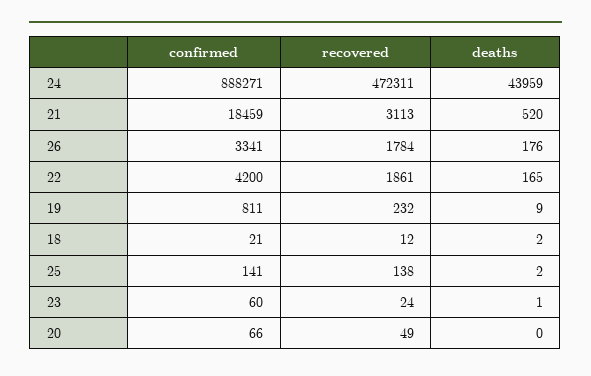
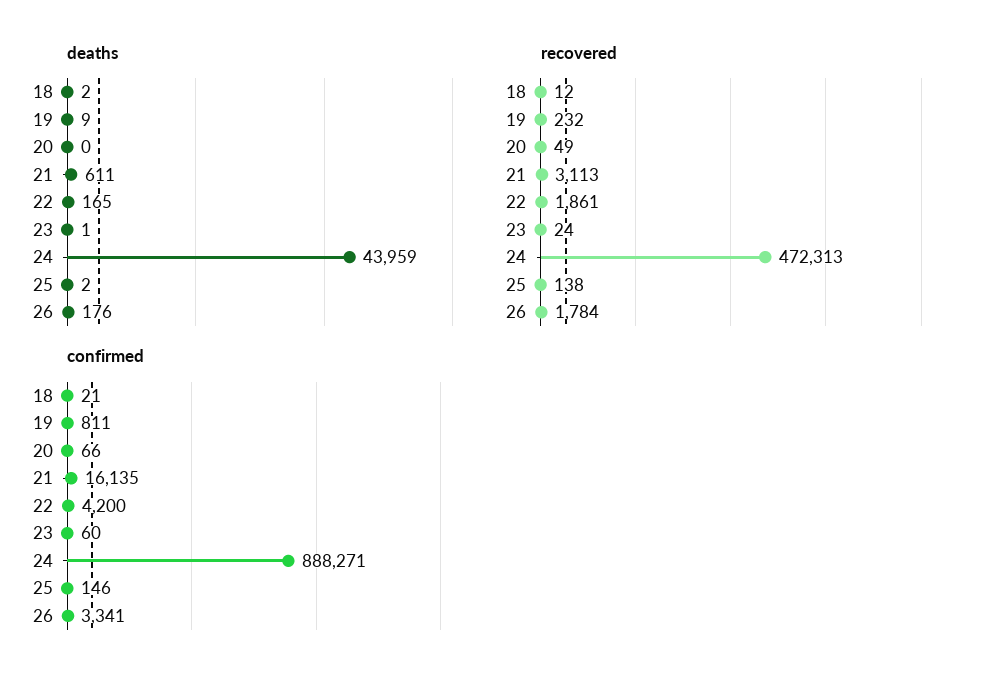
recovered, 24: 472311 -> 472313
confirmed, 21: 18459 -> 16135
deaths, 21: 520 -> 611
confirmed, 25: 141 -> 146

